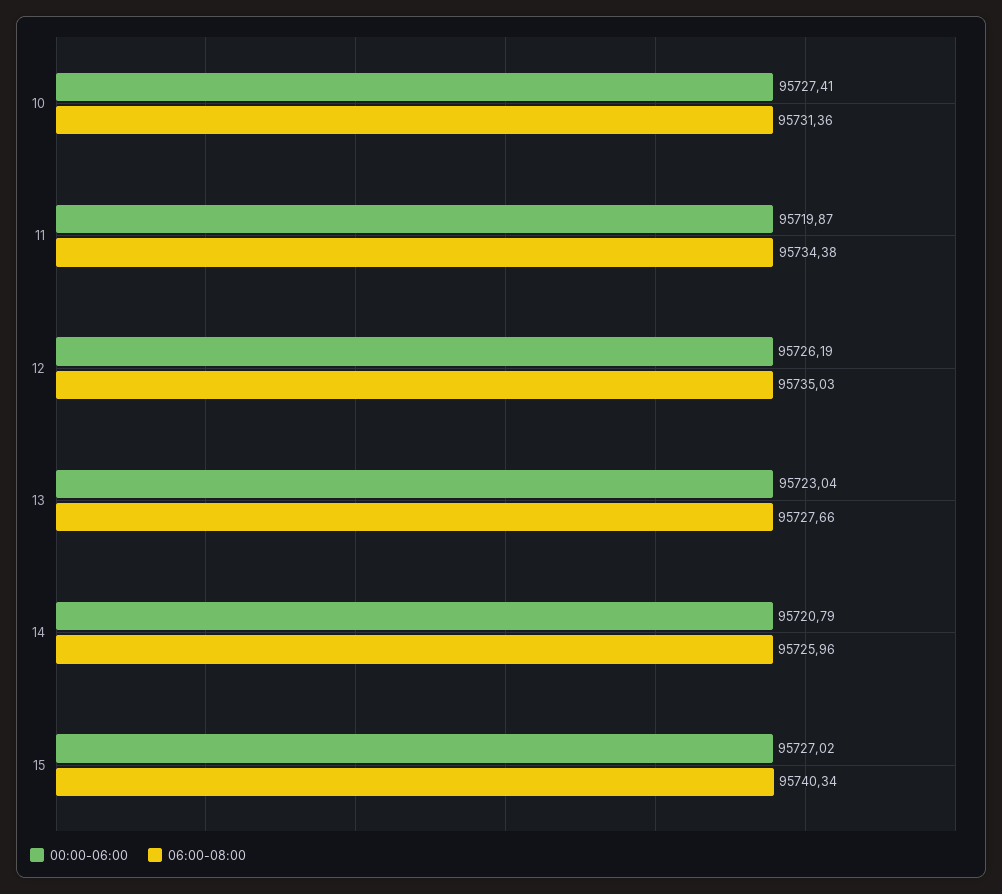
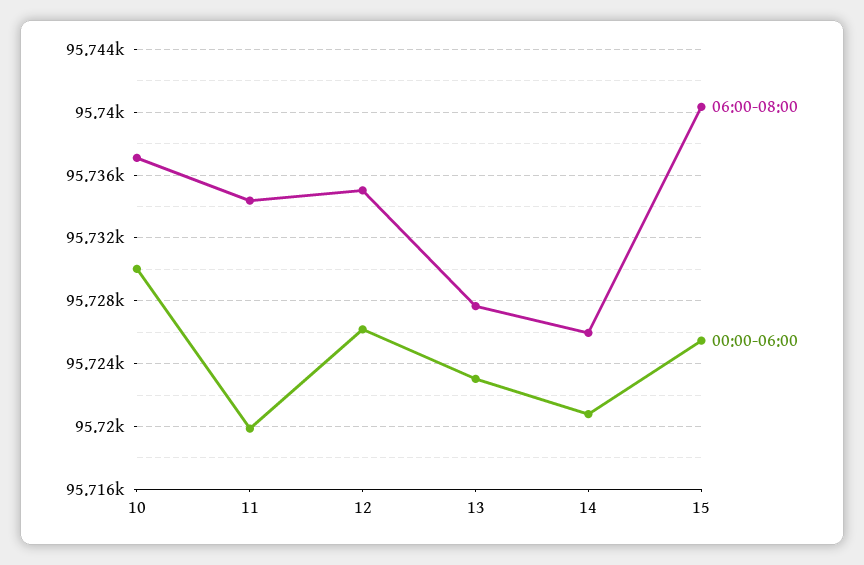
00:00-06:00, 10: 95727.41 -> 95730
06:00-08:00, 10: 95731.36 -> 95737
00:00-06:00, 15: 95727.02 -> 95725.5

